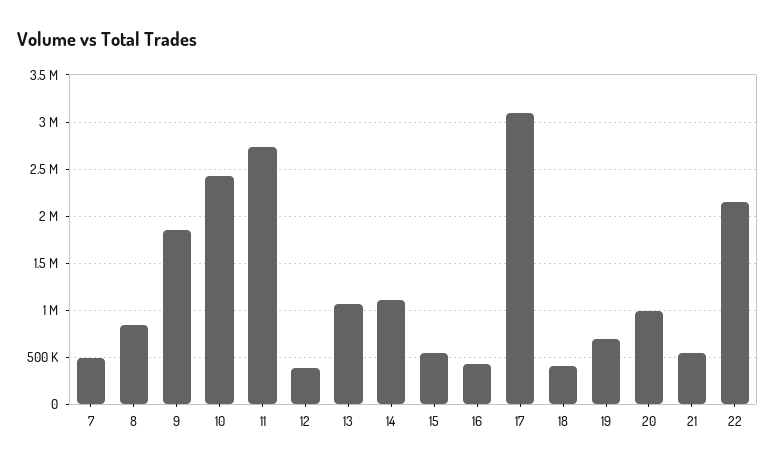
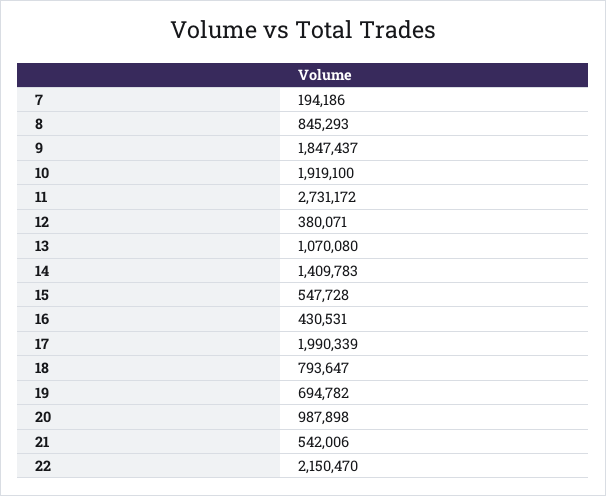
7: 500000 -> 194186
10: 2400000 -> 1919100
14: 1100000 -> 1409783
17: 3100000 -> 1990339
18: 400000 -> 793647

